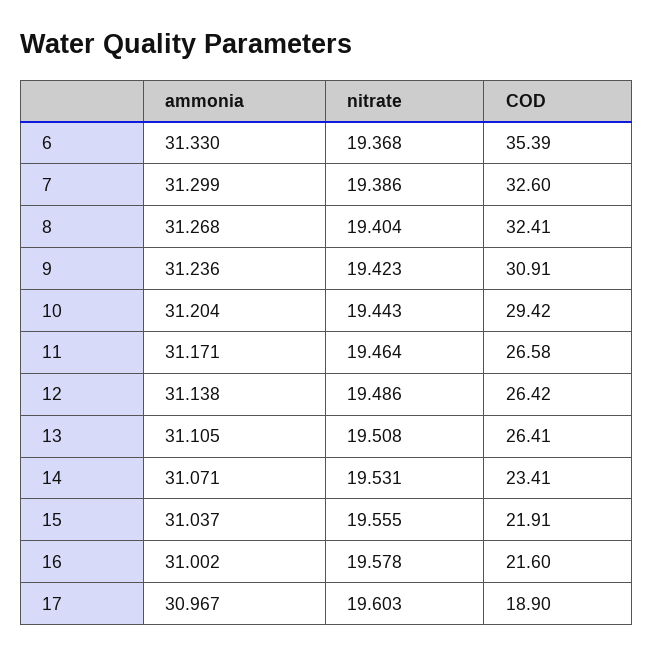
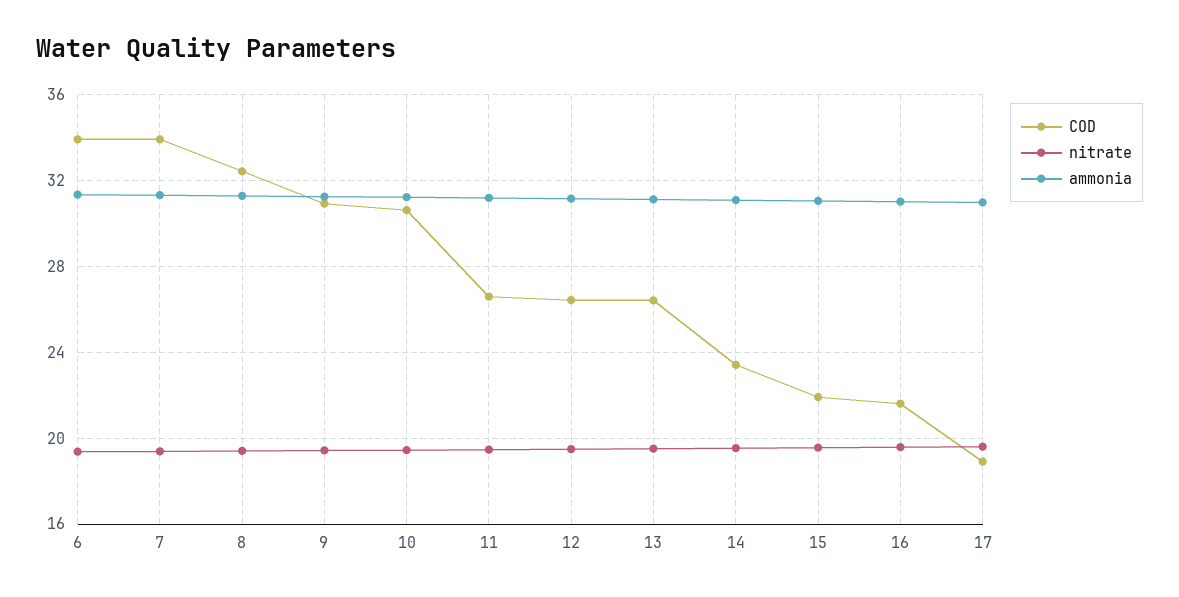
COD, 6: 35.39 -> 34
COD, 7: 32.6 -> 34
COD, 10: 29.42 -> 30.5

